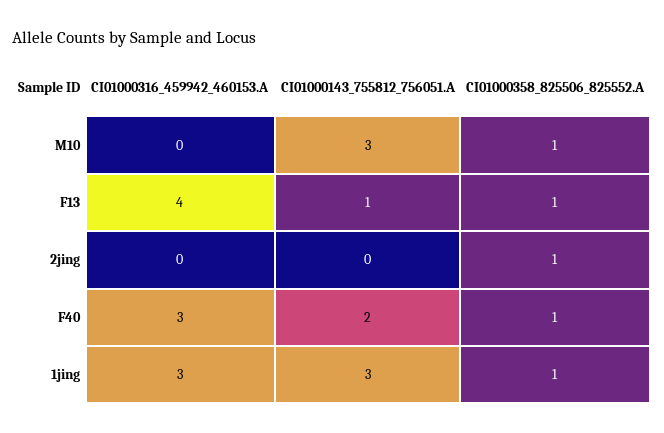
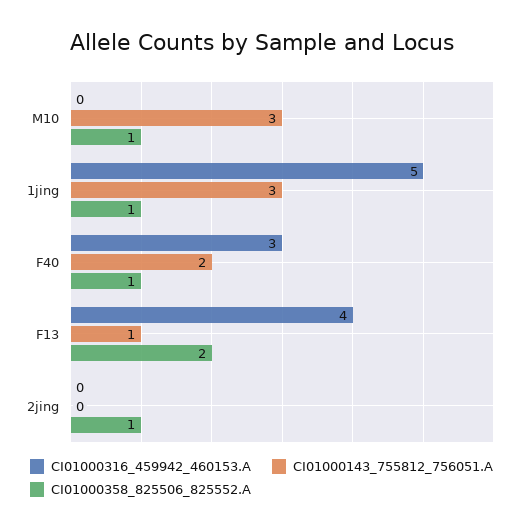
CI01000358_825506_825552.A, F13: 1 -> 2
CI01000316_459942_460153.A, 1jing: 3 -> 5

